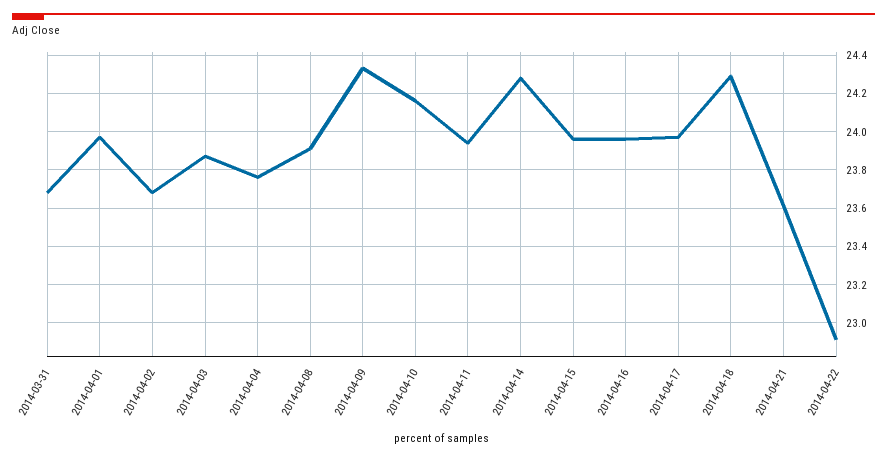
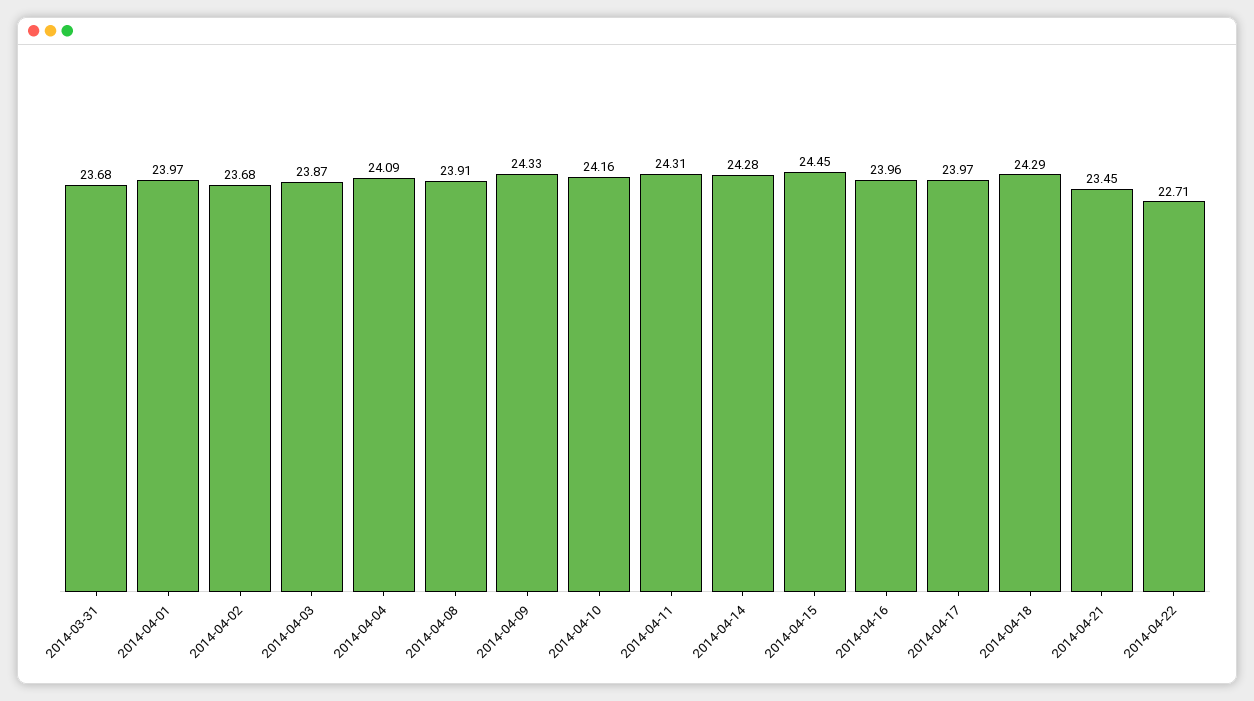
2014-04-04: 23.75 -> 24.09
2014-04-11: 23.95 -> 24.31
2014-04-15: 23.95 -> 24.45
2014-04-21: 23.6 -> 23.45
2014-04-22: 22.9 -> 22.71

